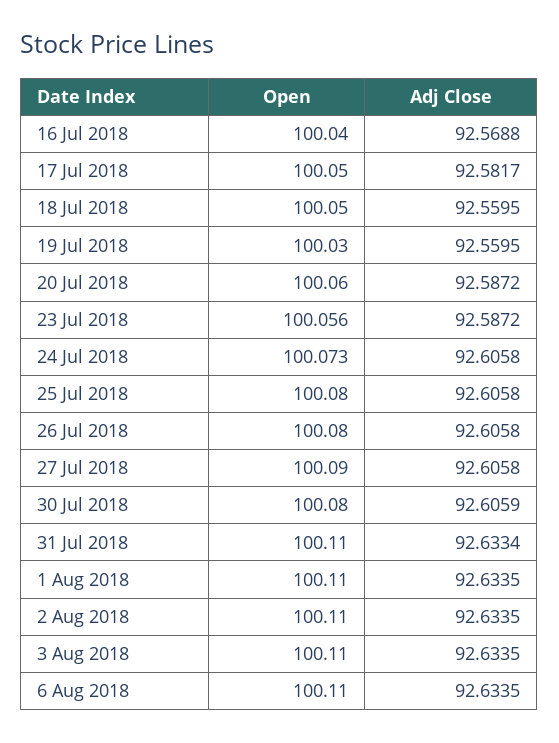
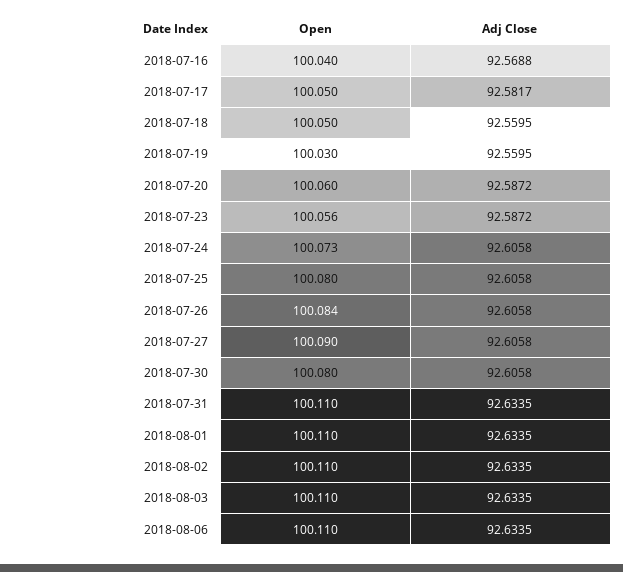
Open, 26 Jul 2018: 100.08 -> 100.084
Adj Close, 30 Jul 2018: 92.6059 -> 92.6058
Adj Close, 31 Jul 2018: 92.6334 -> 92.6335

